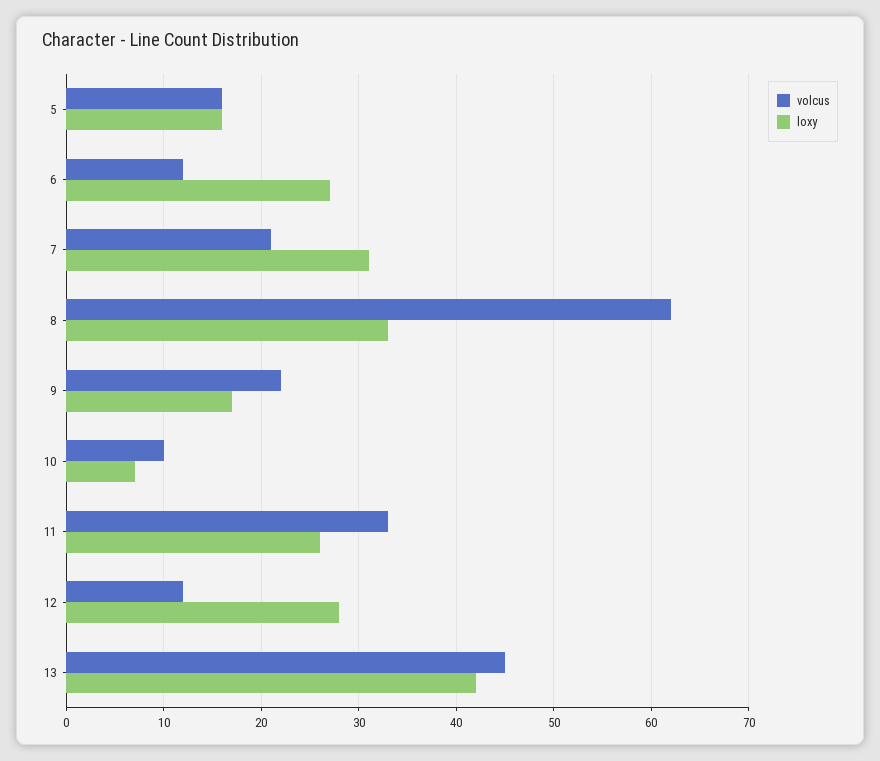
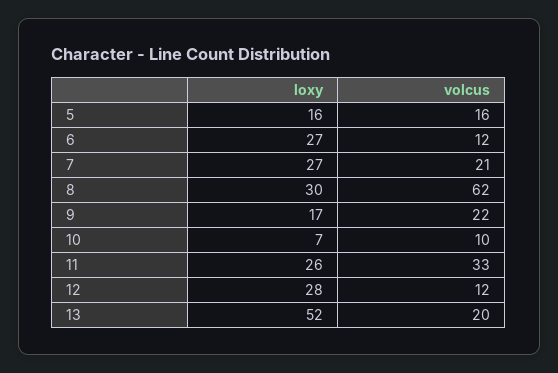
loxy, 7: 31 -> 27
loxy, 8: 33 -> 30
volcus, 13: 45 -> 20
loxy, 13: 42 -> 52

